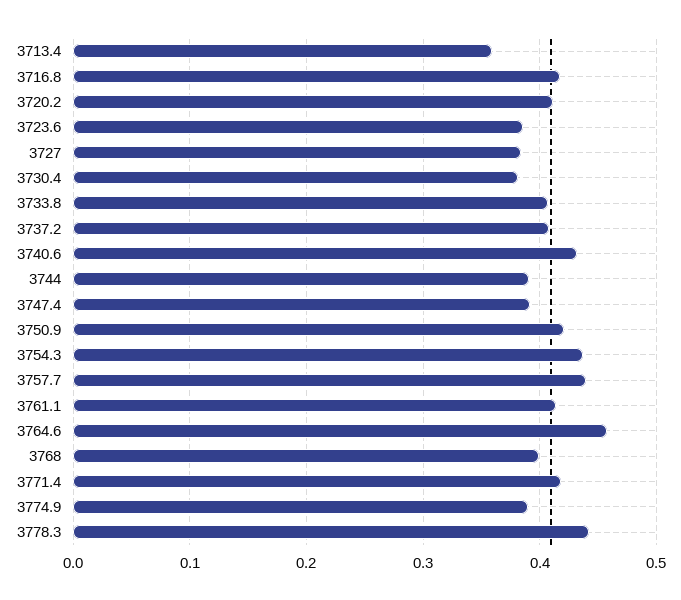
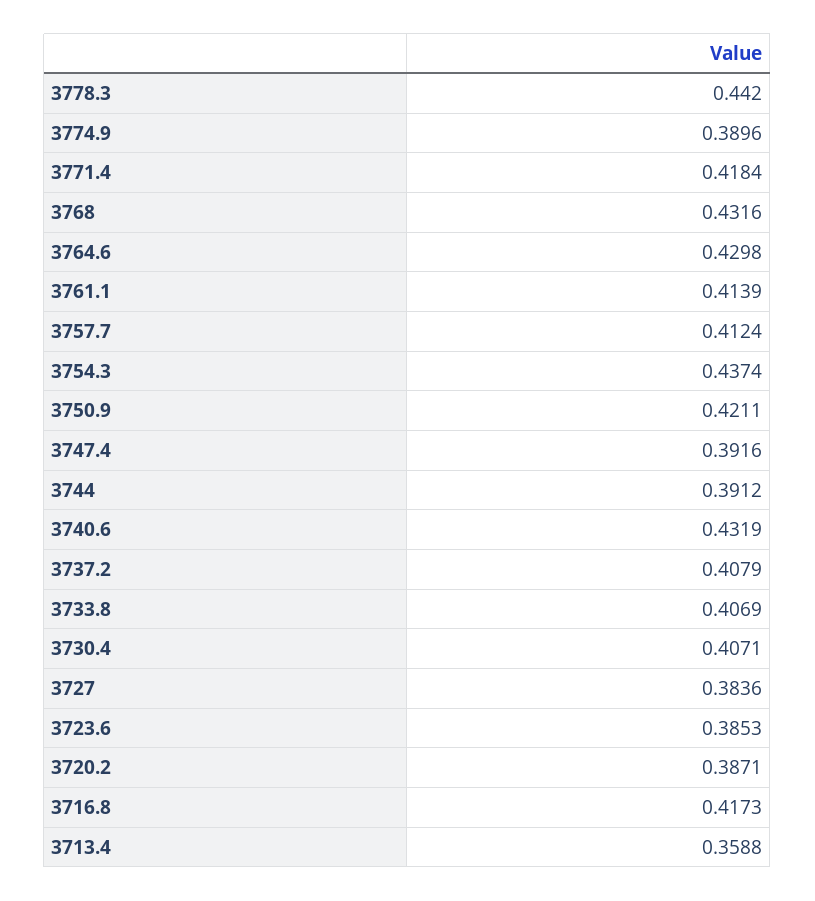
3720.2: 0.41 -> 0.3871
3730.4: 0.38 -> 0.4071
3757.7: 0.44 -> 0.4124
3764.6: 0.46 -> 0.4298
3768: 0.4 -> 0.4316

